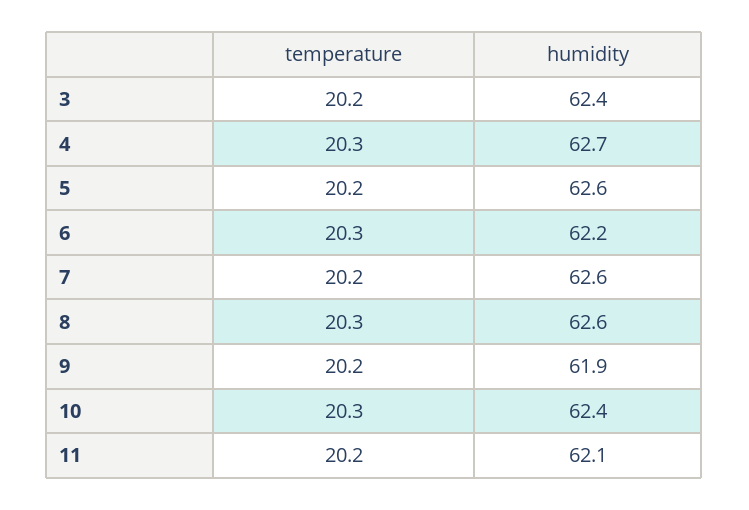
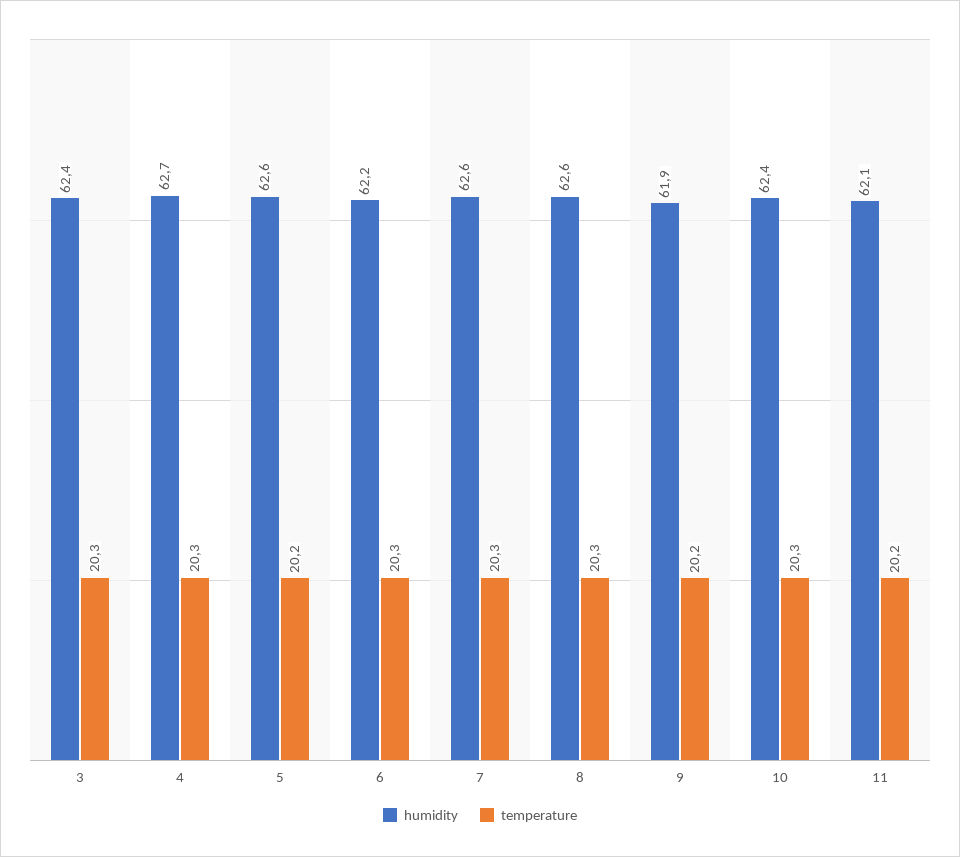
temperature, 3: 20.2 -> 20.3
temperature, 7: 20.2 -> 20.3

